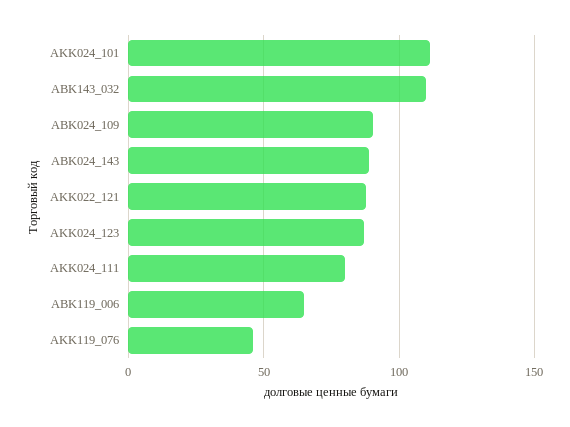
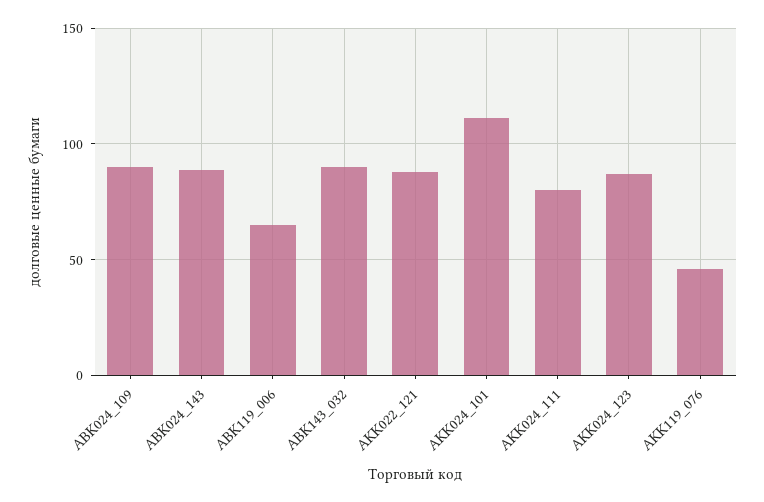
ABK143_032: 110 -> 90

